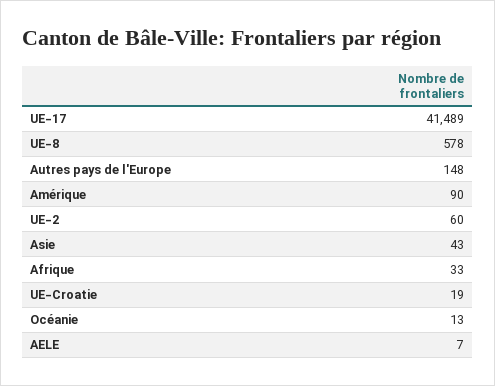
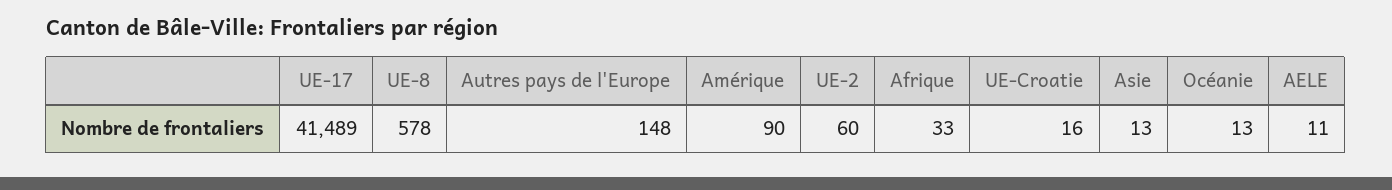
Asie: 43 -> 13
UE-Croatie: 19 -> 16
AELE: 7 -> 11

